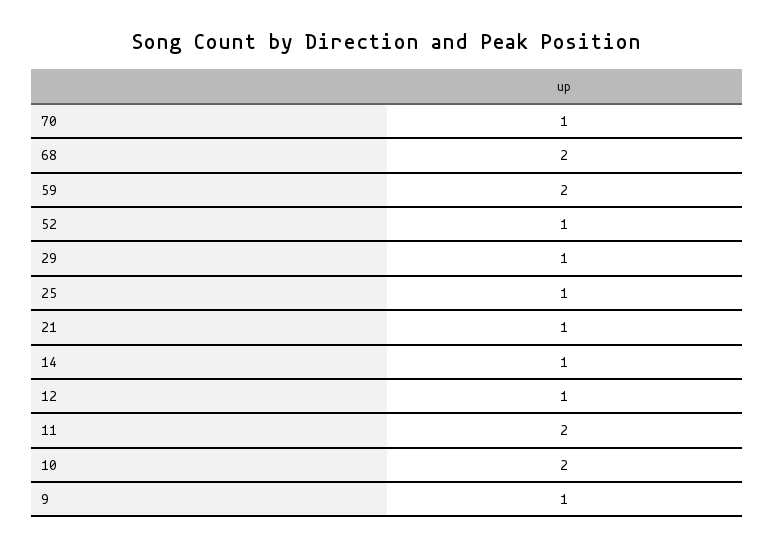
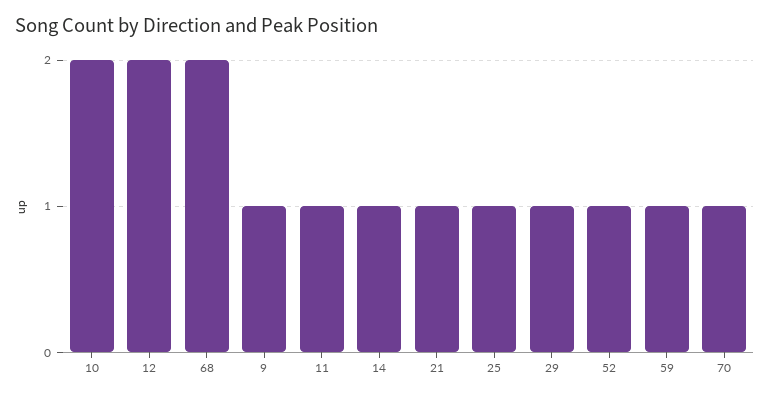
59: 2 -> 1
12: 1 -> 2
11: 2 -> 1

